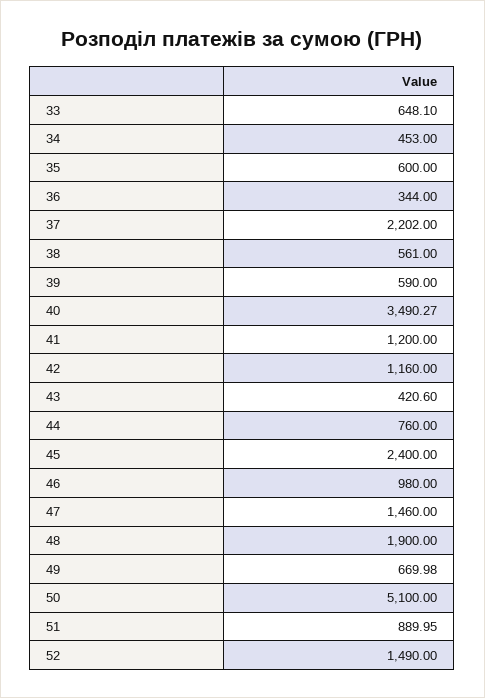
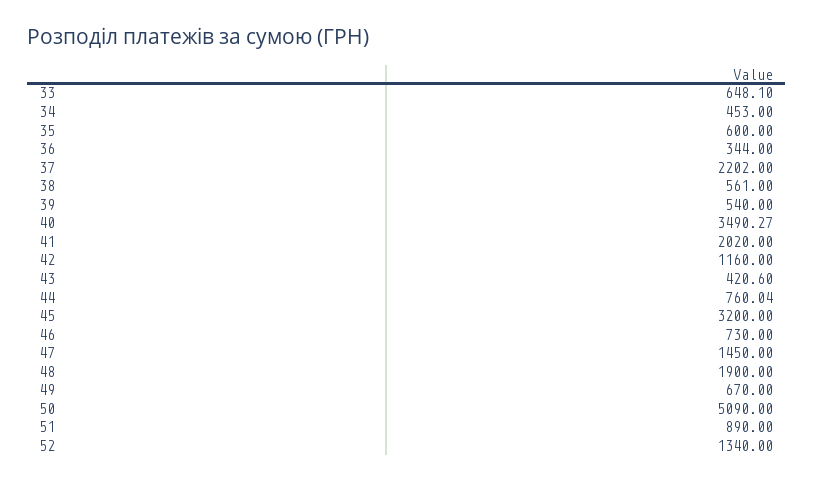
39: 590 -> 540
41: 1200 -> 2020
44: 760 -> 760.04
45: 2400 -> 3200
46: 980 -> 730
47: 1460 -> 1450
49: 669.98 -> 670
50: 5100 -> 5090
51: 889.95 -> 890
52: 1490 -> 1340

